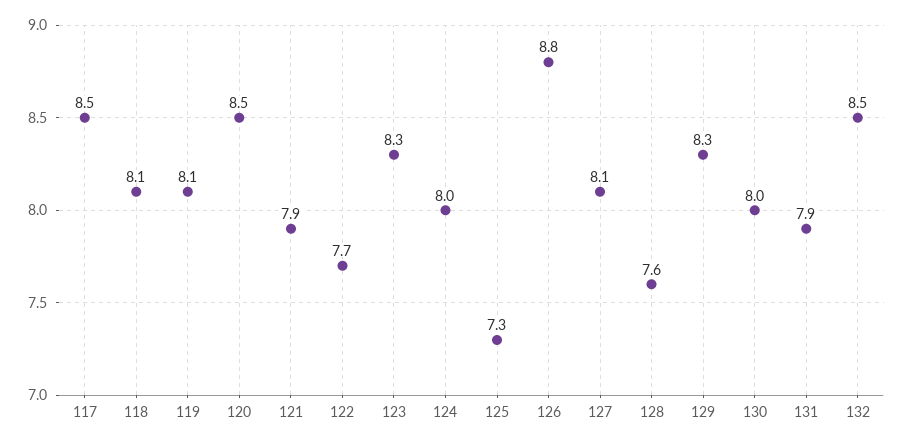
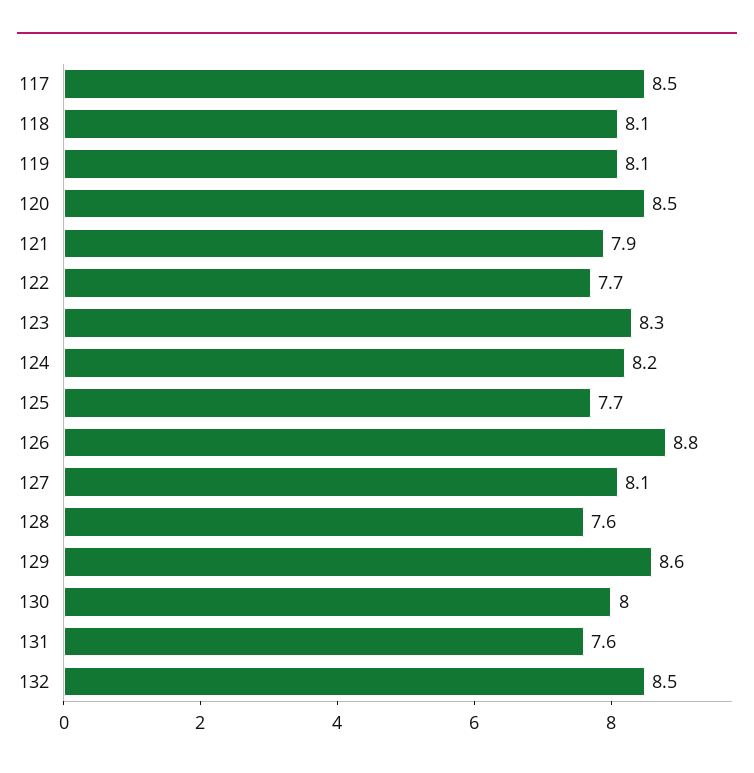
124: 8 -> 8.2
125: 7.3 -> 7.7
129: 8.3 -> 8.6
131: 7.9 -> 7.6

